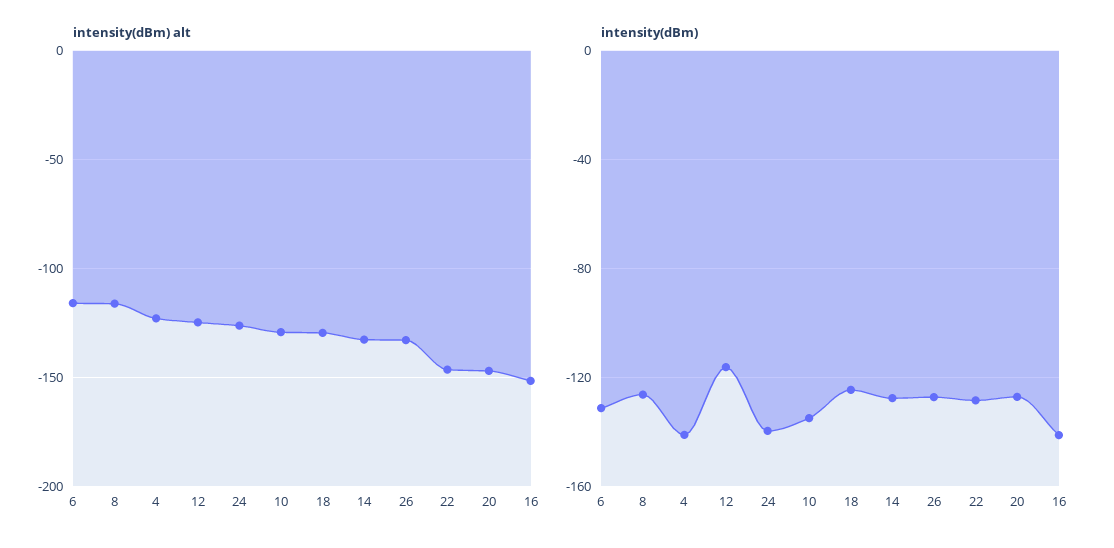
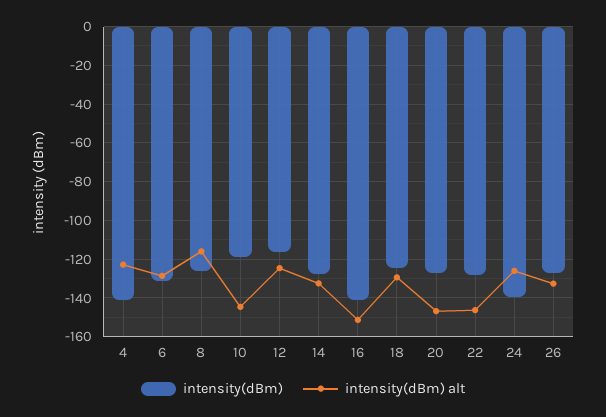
intensity(dBm) alt, 6: -115 -> -130
intensity(dBm) alt, 10: -130 -> -145
intensity(dBm), 10: -135 -> -120

